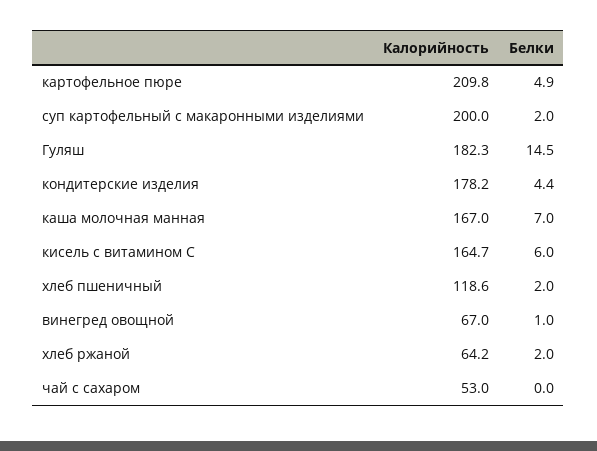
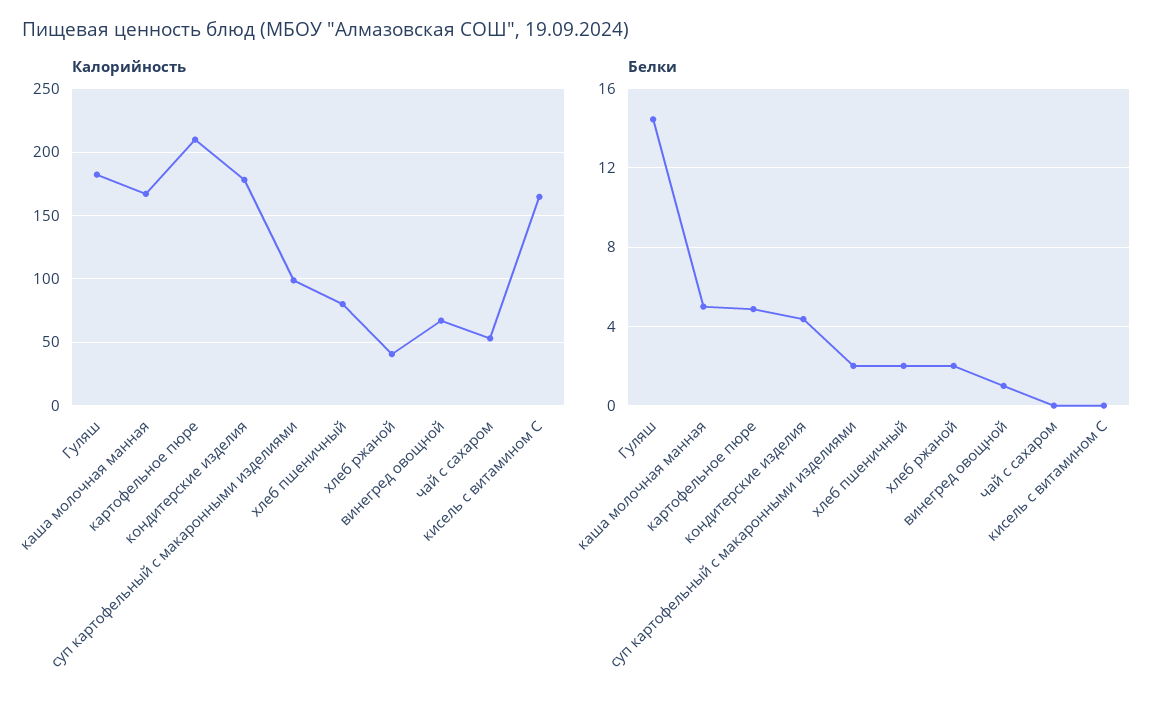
Калорийность, суп картофельный с макаронными изделиями: 200 -> 100
Белки, каша молочная манная: 7 -> 5
Белки, кисель с витамином С: 6 -> 0
Калорийность, хлеб пшеничный: 118.6 -> 80
Калорийность, хлеб ржаной: 64.2 -> 40

